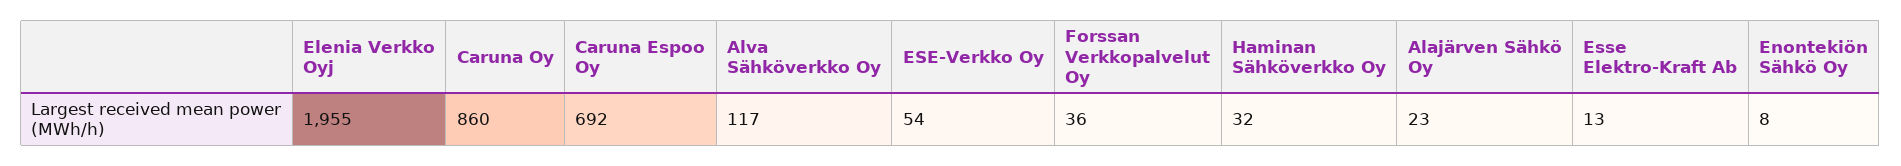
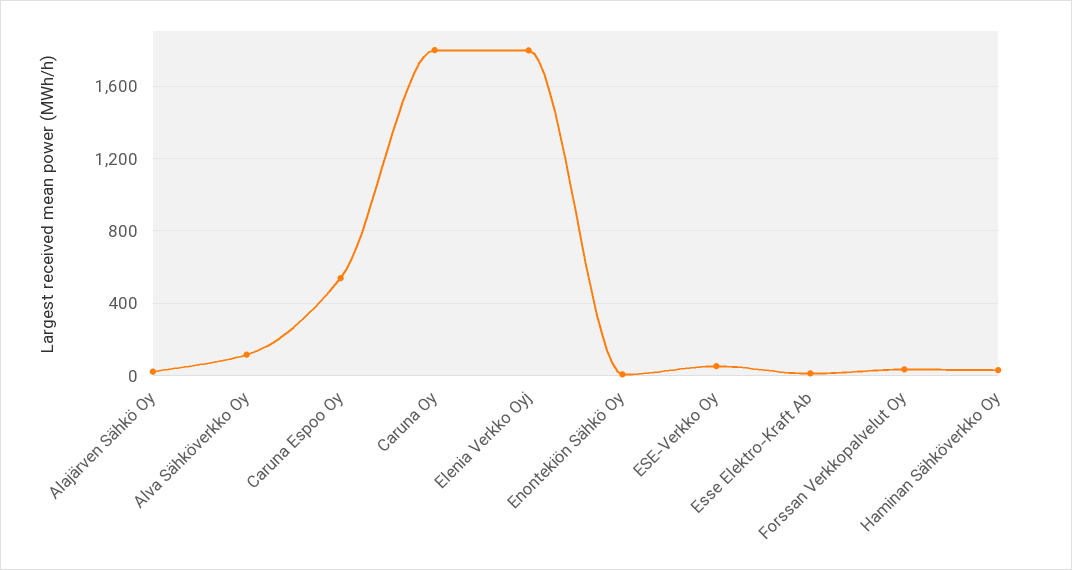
Elenia Verkko Oyj: 1955 -> 1800
Caruna Oy: 860 -> 1800
Caruna Espoo Oy: 692 -> 550

